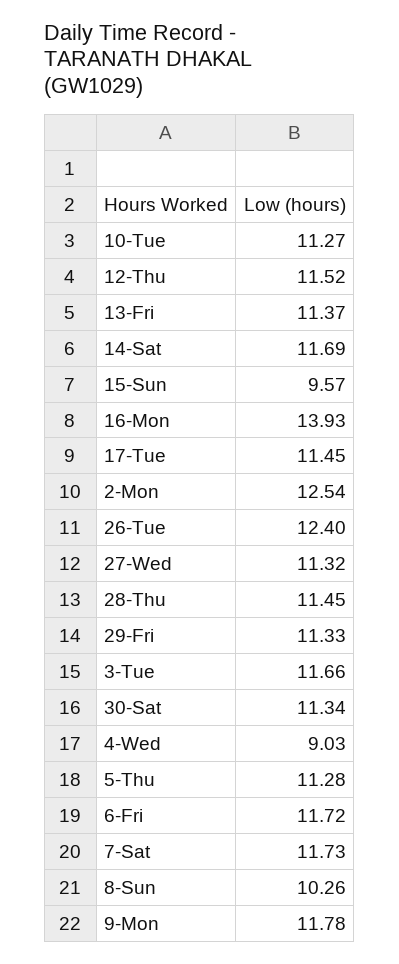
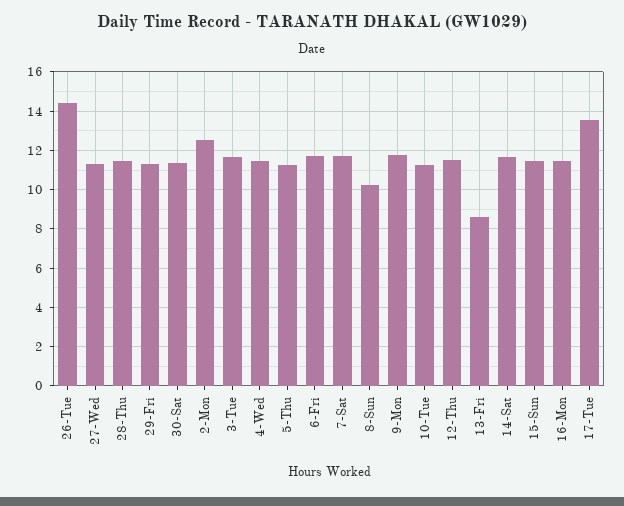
13-Fri: 11.37 -> 8.5
15-Sun: 9.57 -> 11.5
16-Mon: 13.93 -> 11.5
17-Tue: 11.45 -> 13.5
26-Tue: 12.4 -> 14.5
4-Wed: 9.03 -> 11.5

